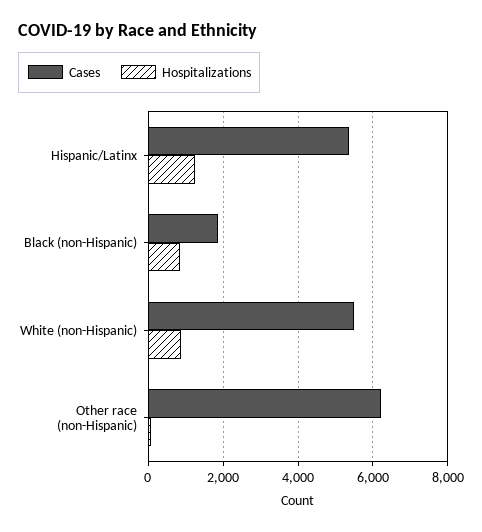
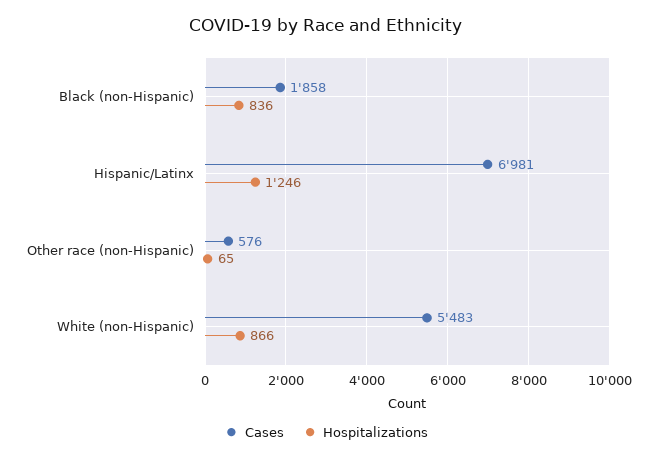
Cases, Hispanic/Latinx: 5400 -> 6981
Cases, Other race (non-Hispanic): 6200 -> 576

